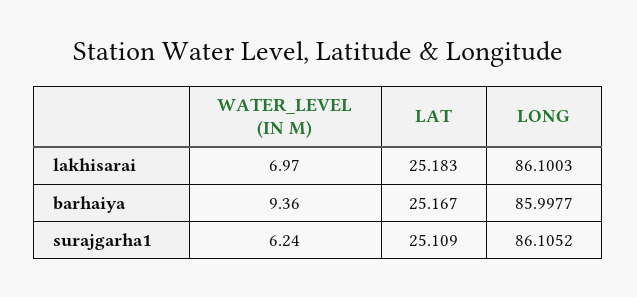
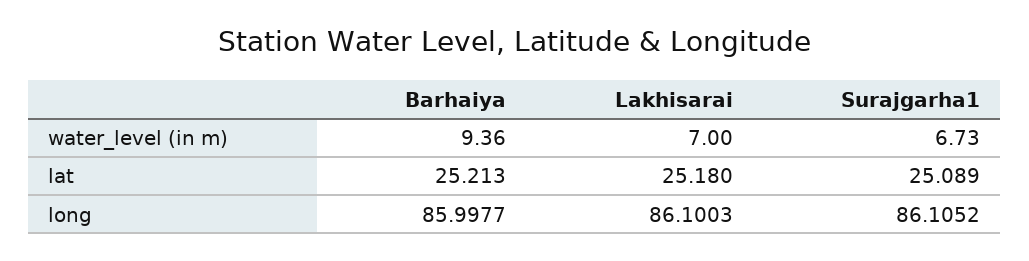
WATER_LEVEL (IN M), lakhisarai: 6.97 -> 7
LAT, lakhisarai: 25.183 -> 25.18
LAT, barhaiya: 25.167 -> 25.213
WATER_LEVEL (IN M), surajgarha1: 6.24 -> 6.73
LAT, surajgarha1: 25.109 -> 25.089

